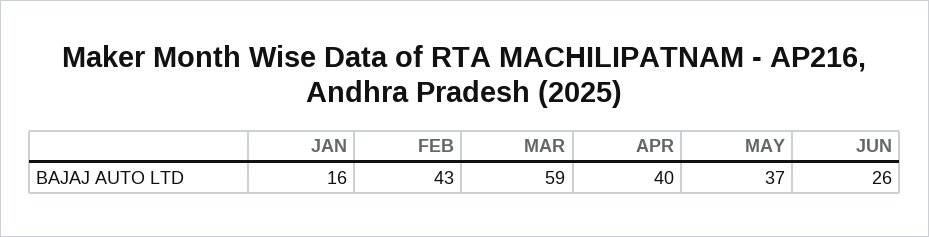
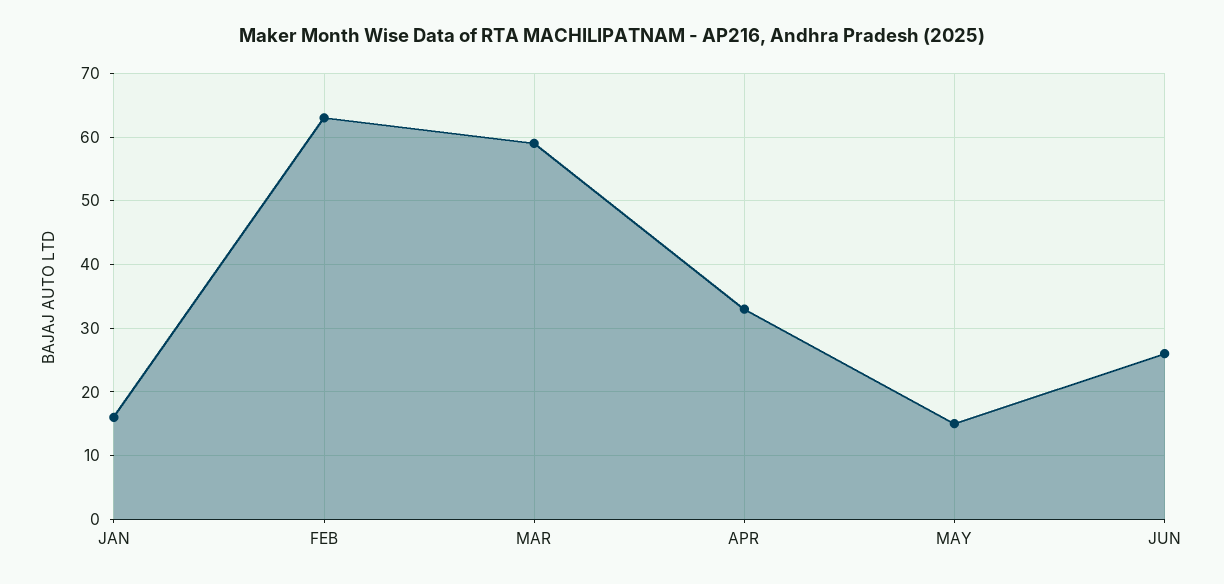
FEB: 43 -> 63
APR: 40 -> 33
MAY: 37 -> 15

